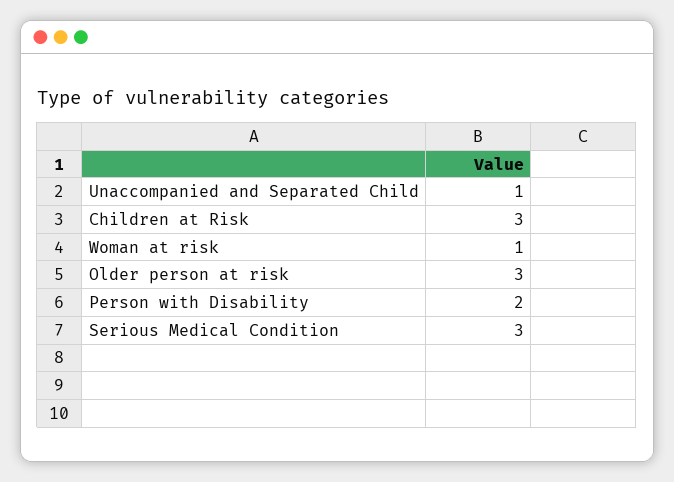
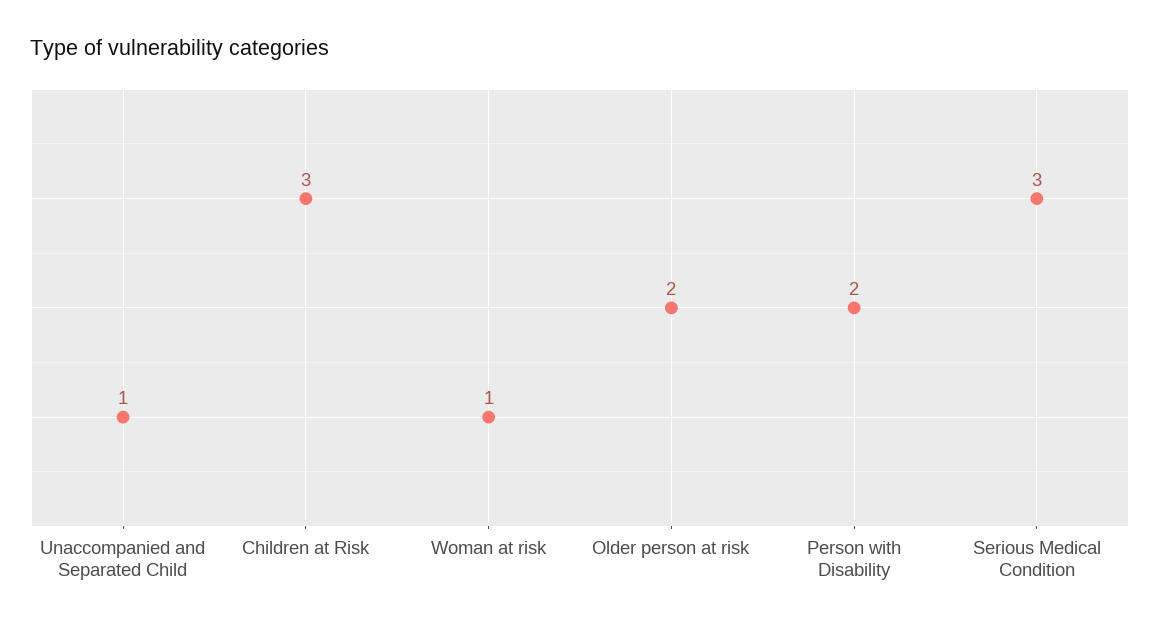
Older person at risk: 3 -> 2

